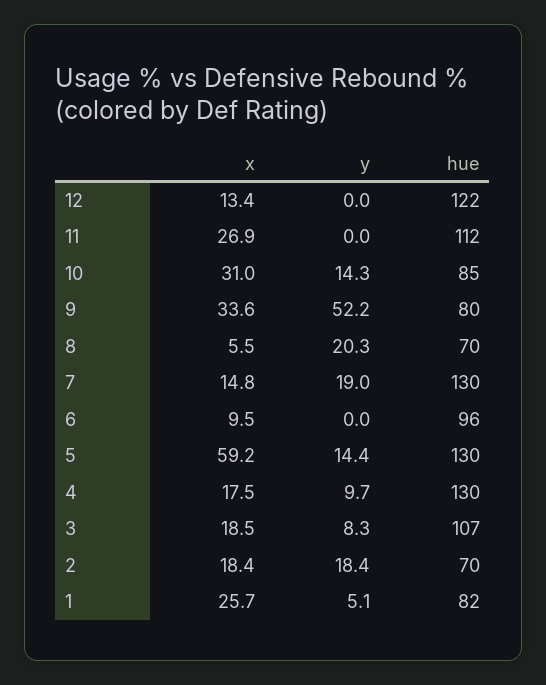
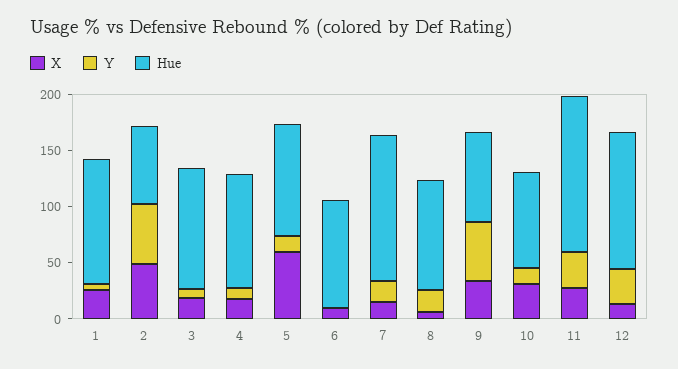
y, 12: 0 -> 30
y, 11: 0 -> 30
hue, 11: 112 -> 140
hue, 8: 70 -> 100
hue, 5: 130 -> 100
hue, 4: 130 -> 100
x, 2: 18.4 -> 50
y, 2: 18.4 -> 50
hue, 1: 82 -> 110

